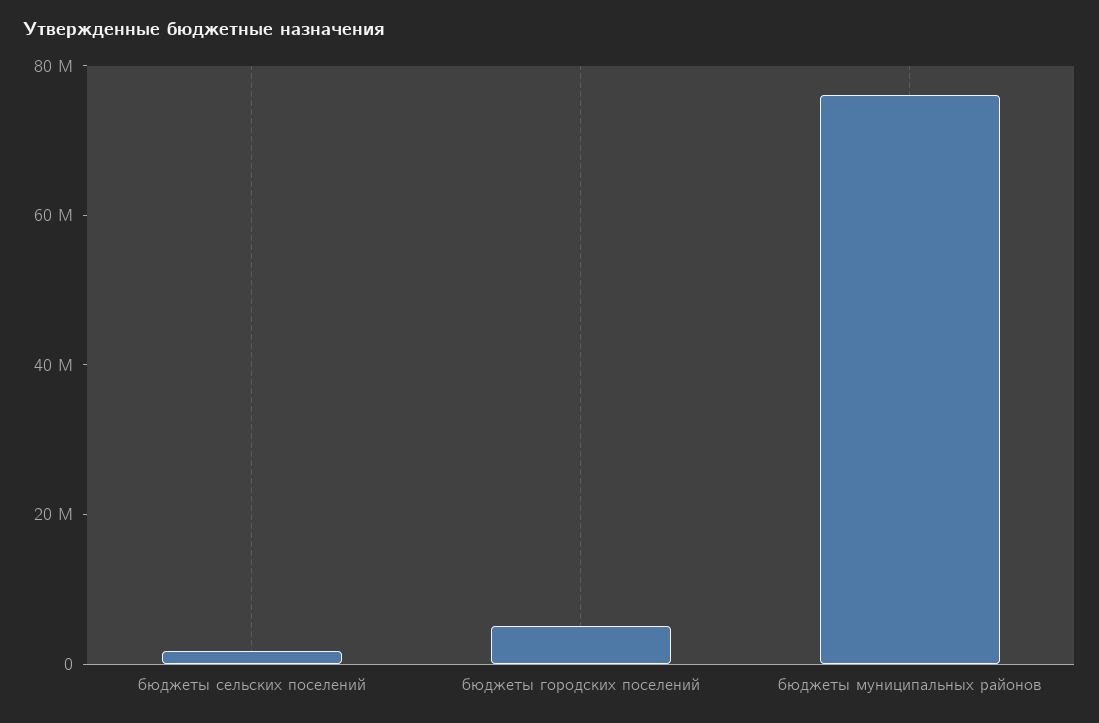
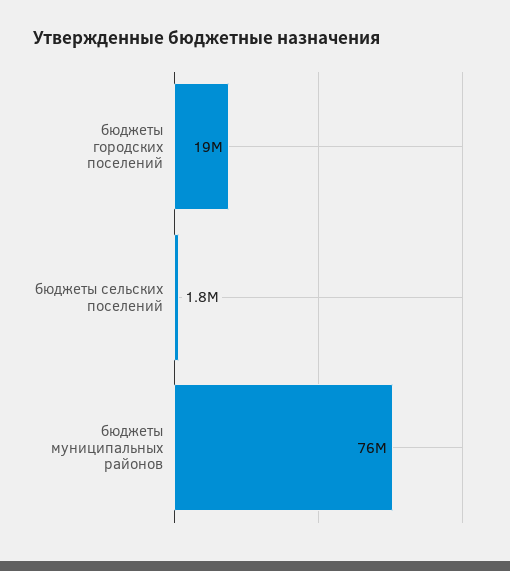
бюджеты городских поселений: 5000000 -> 19000000

